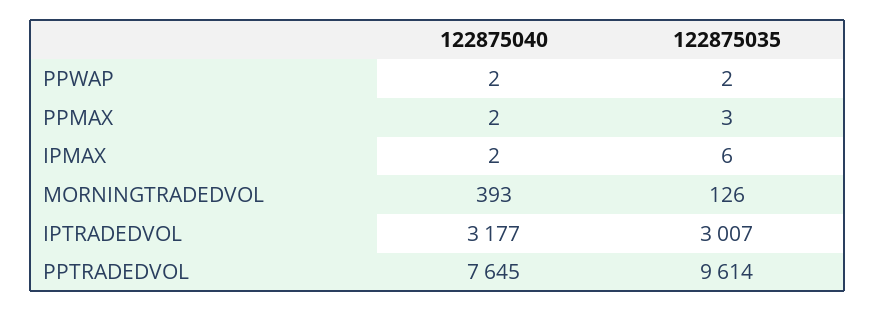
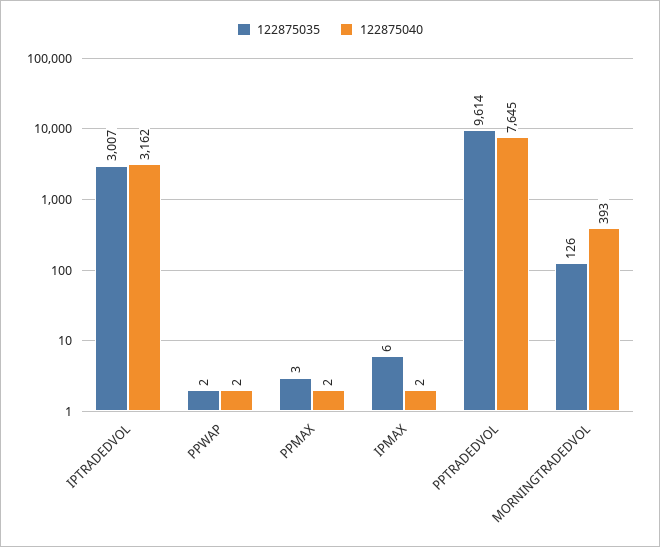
122875040, IPTRADEDVOL: 3177 -> 3162

